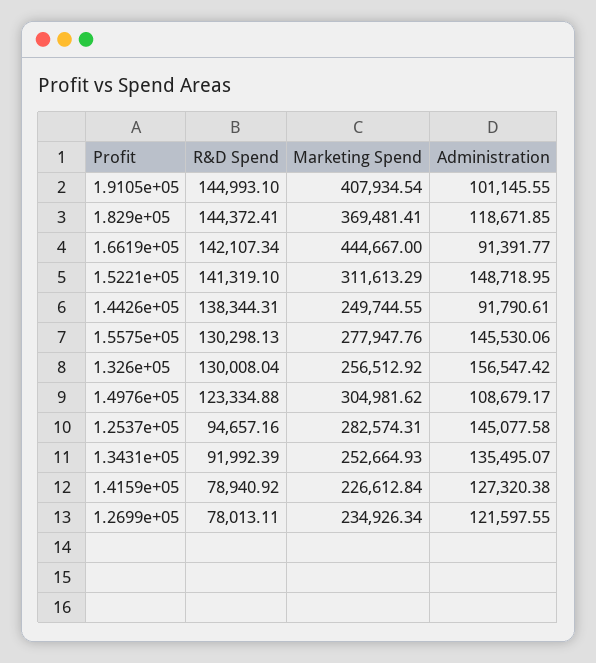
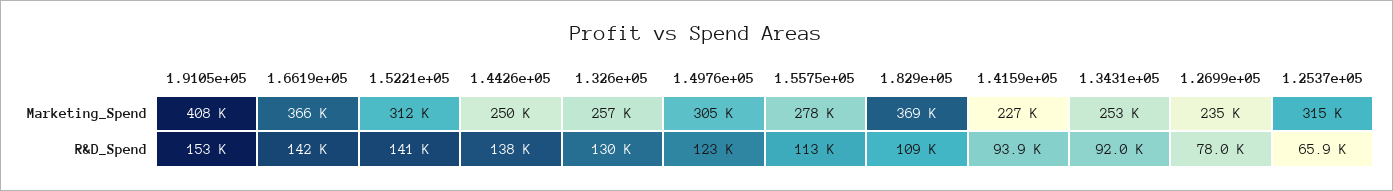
R&D Spend, 1.9105e+05: 144993.1 -> 153000
Administration, 1.9105e+05: 101145.55 -> none
R&D Spend, 1.829e+05: 144372.41 -> 109000
Administration, 1.829e+05: 118671.85 -> none
Marketing Spend, 1.6619e+05: 444667 -> 366000
Administration, 1.6619e+05: 91391.77 -> none
Administration, 1.5221e+05: 148718.95 -> none
Administration, 1.4426e+05: 91790.61 -> none
R&D Spend, 1.5575e+05: 130298.13 -> 113000
Administration, 1.5575e+05: 145530.06 -> none
Administration, 1.326e+05: 156547.42 -> none
Administration, 1.4976e+05: 108679.17 -> none
R&D Spend, 1.2537e+05: 94657.16 -> 65900
Marketing Spend, 1.2537e+05: 282574.31 -> 315000
Administration, 1.2537e+05: 145077.58 -> none
Administration, 1.3431e+05: 135495.07 -> none
R&D Spend, 1.4159e+05: 78940.92 -> 93900
Administration, 1.4159e+05: 127320.38 -> none
Administration, 1.2699e+05: 121597.55 -> none

